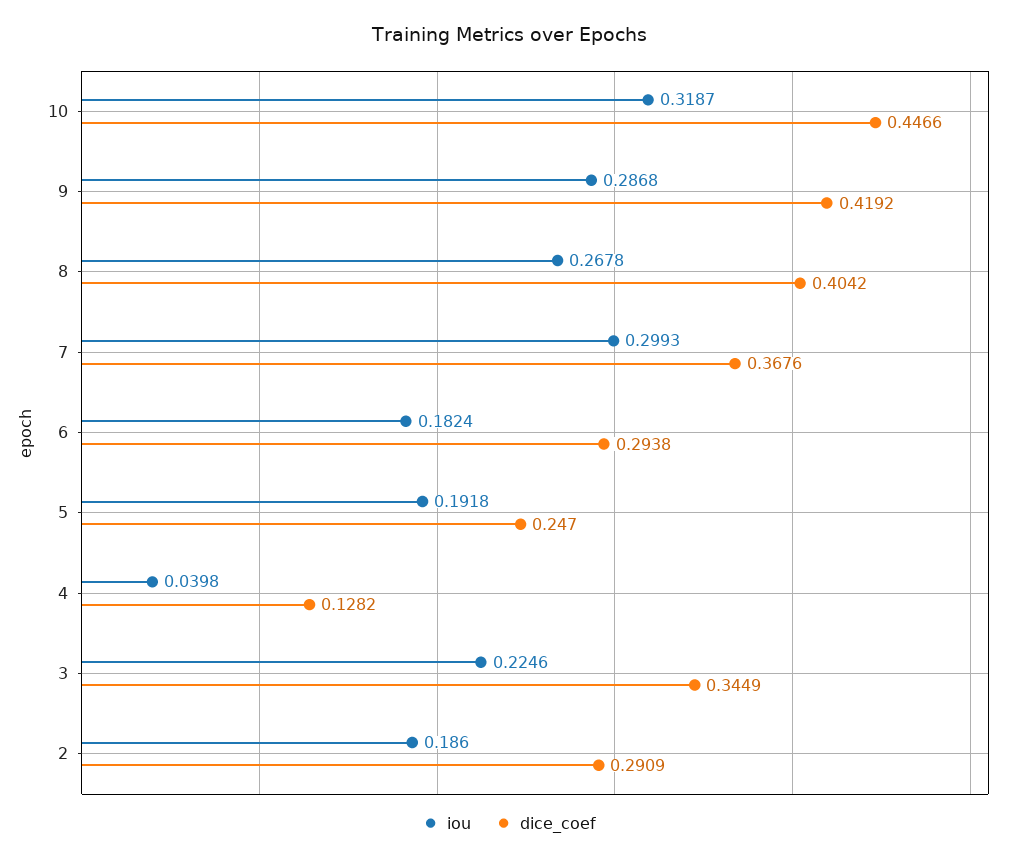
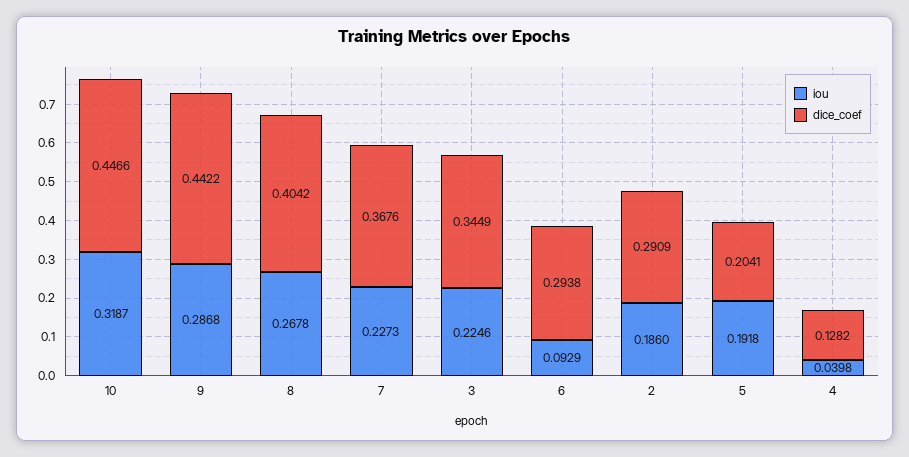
dice_coef, 9: 0.4192 -> 0.4422
iou, 7: 0.2993 -> 0.2273
iou, 6: 0.1824 -> 0.0929
dice_coef, 5: 0.247 -> 0.2041

